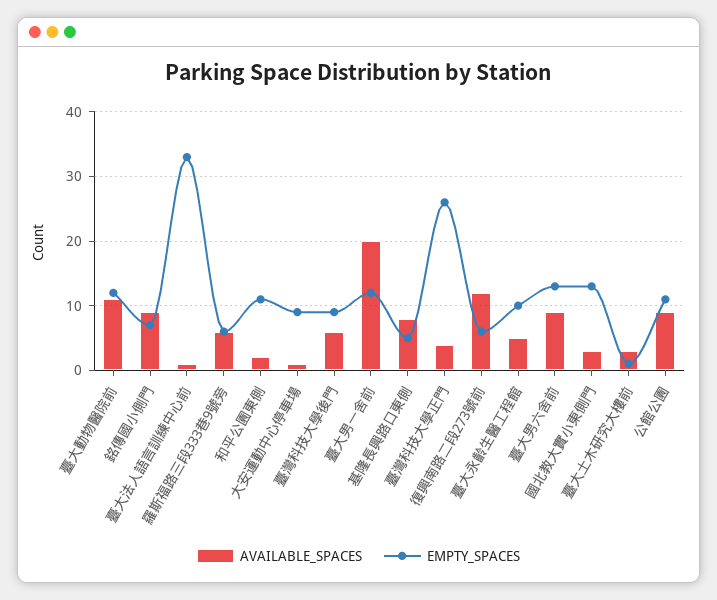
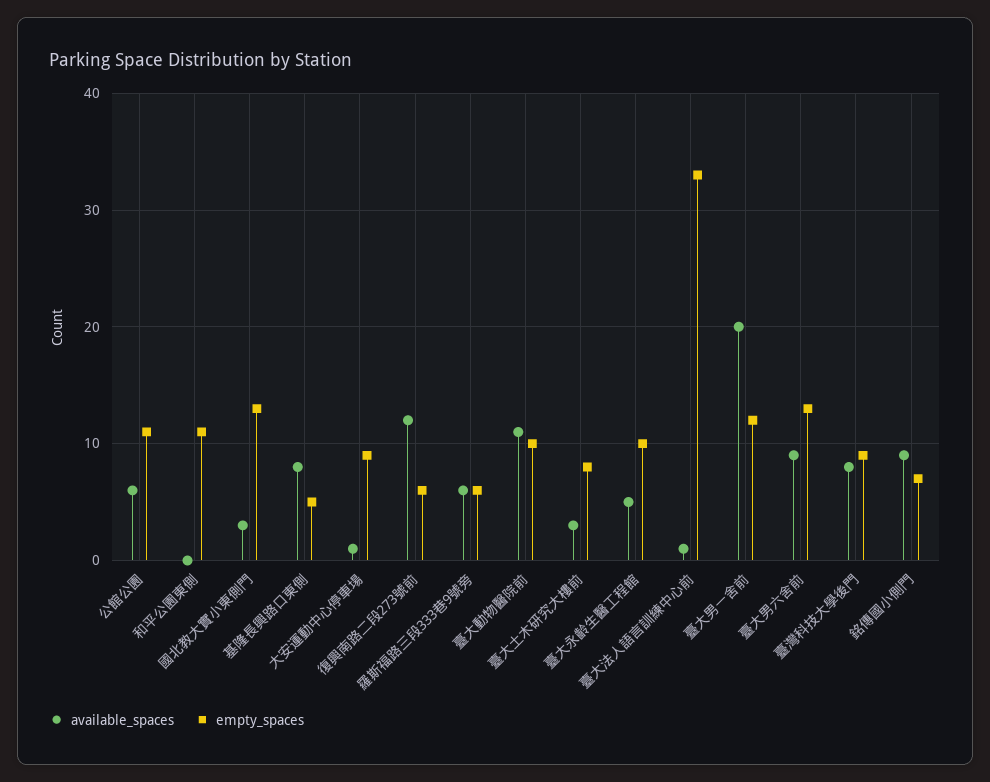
EMPTY_SPACES, 臺大動物醫院前: 12 -> 10
AVAILABLE_SPACES, 和平公園東側: 2 -> 0
AVAILABLE_SPACES, 臺灣科技大學後門: 6 -> 8
AVAILABLE_SPACES, 臺灣科技大學正門: 4 -> none
EMPTY_SPACES, 臺灣科技大學正門: 26 -> none
EMPTY_SPACES, 臺大土木研究大樓前: 1 -> 8
AVAILABLE_SPACES, 公館公園: 9 -> 6

